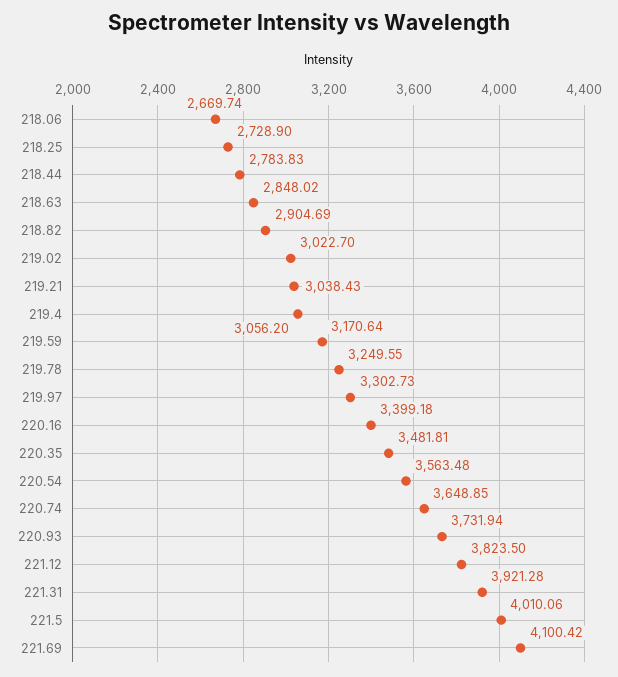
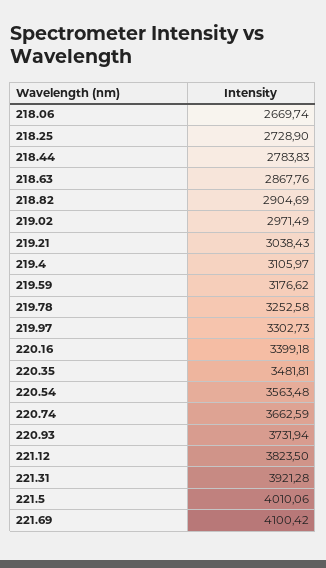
218.63: 2848.02 -> 2867.76
219.02: 3022.7 -> 2971.49
219.4: 3056.2 -> 3105.97
219.59: 3170.64 -> 3176.62
219.78: 3249.55 -> 3252.58
220.74: 3648.85 -> 3662.59

